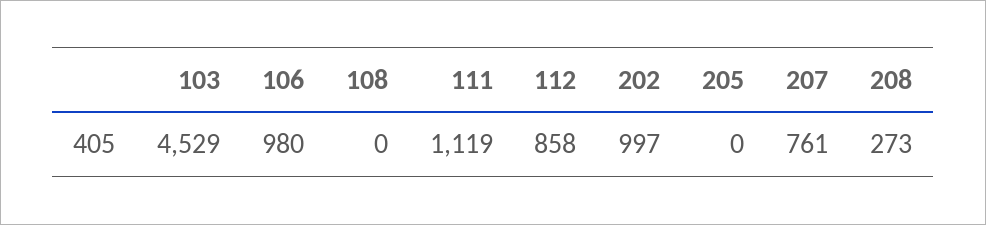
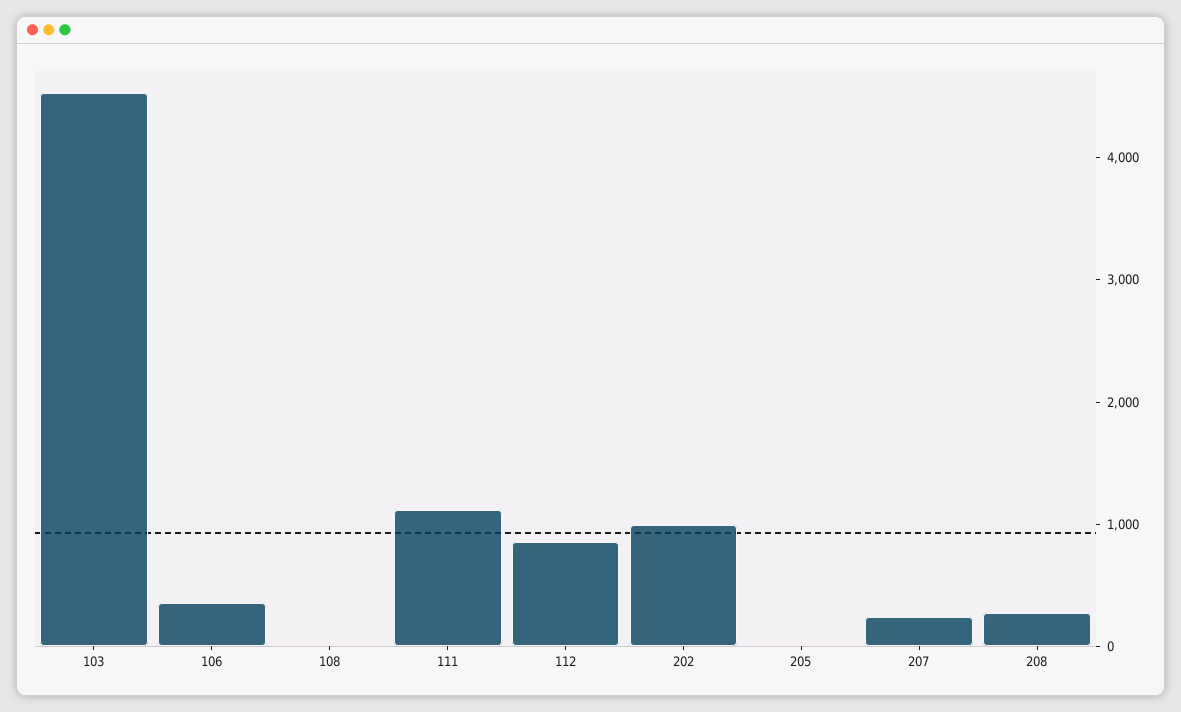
106: 980 -> 400
207: 761 -> 200

